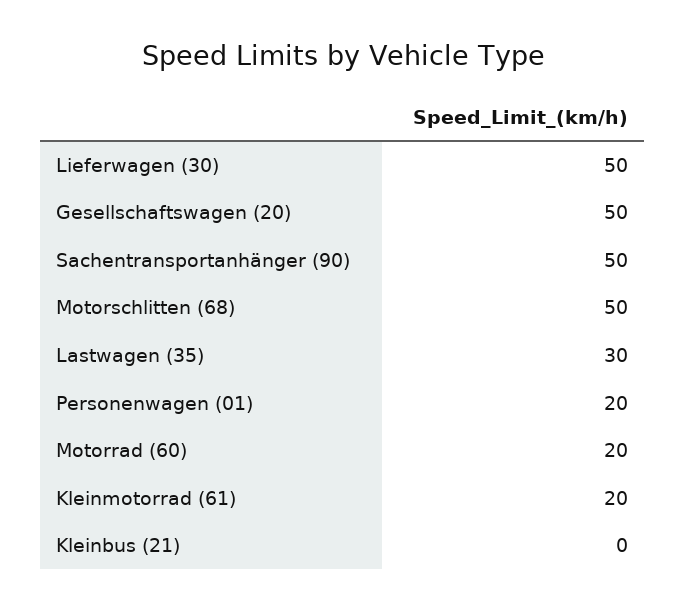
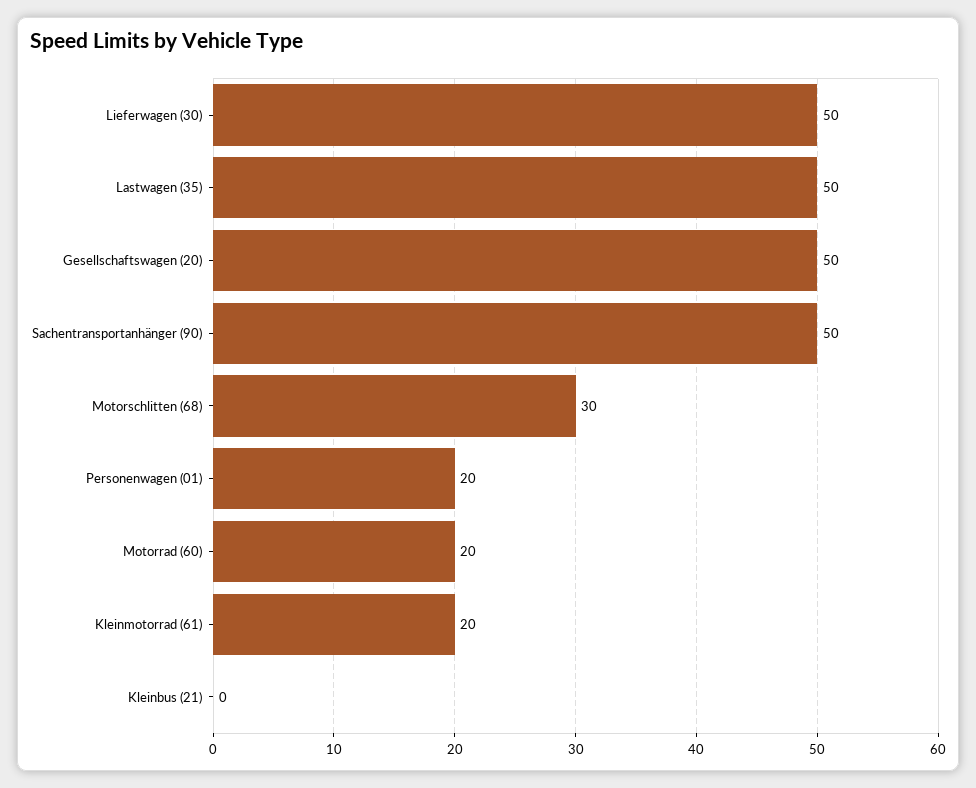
Motorschlitten (68): 50 -> 30
Lastwagen (35): 30 -> 50

